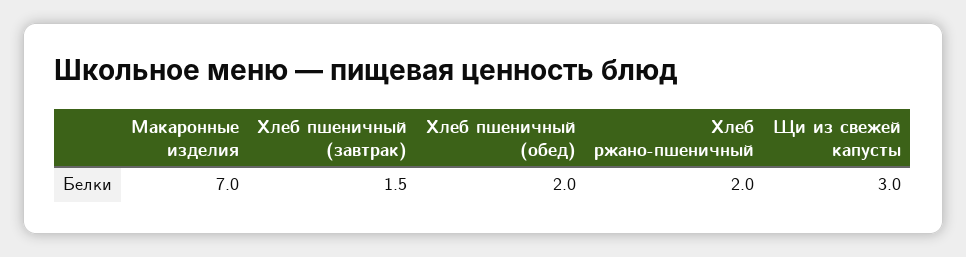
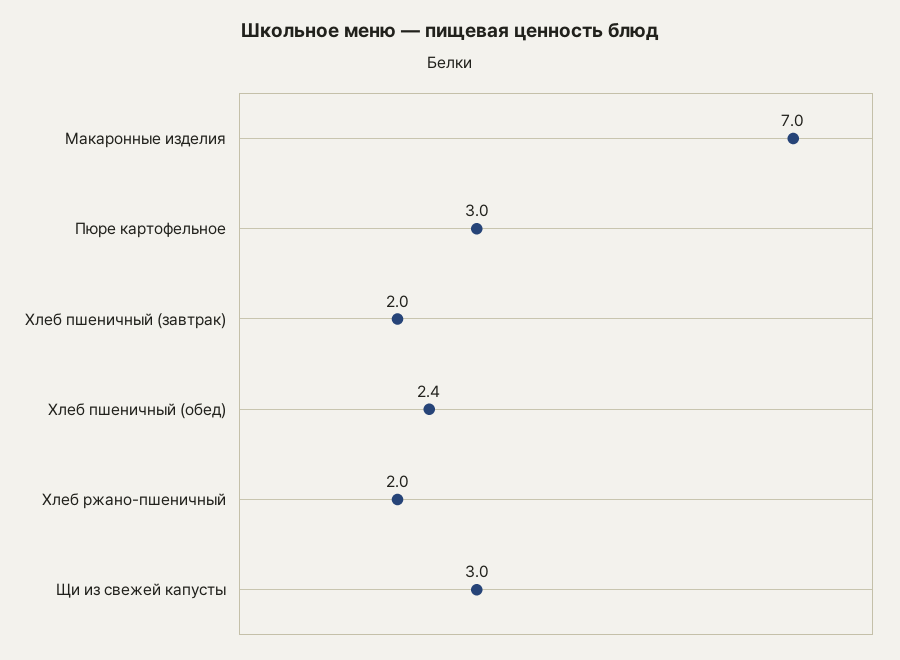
Хлеб пшеничный (завтрак): 1.5 -> 2
Хлеб пшеничный (обед): 2 -> 2.4
Пюре картофельное: none -> 3

